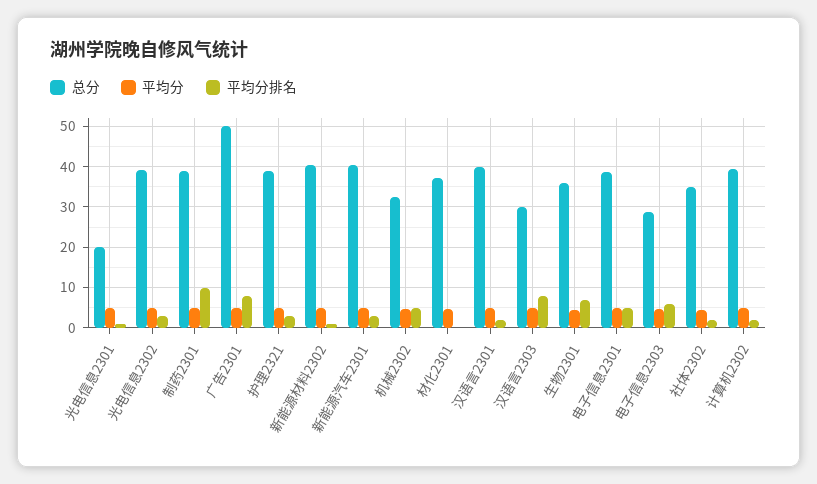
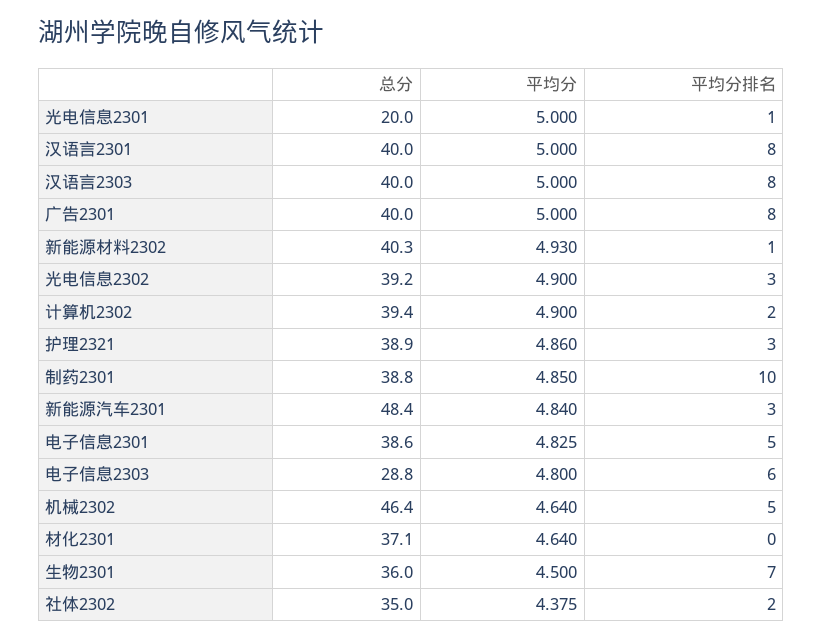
总分, 广告2301: 50 -> 40
总分, 新能源汽车2301: 40 -> 48.4
总分, 机械2302: 32 -> 46.4
平均分排名, 汉语言2301: 2 -> 8
总分, 汉语言2303: 30 -> 40

